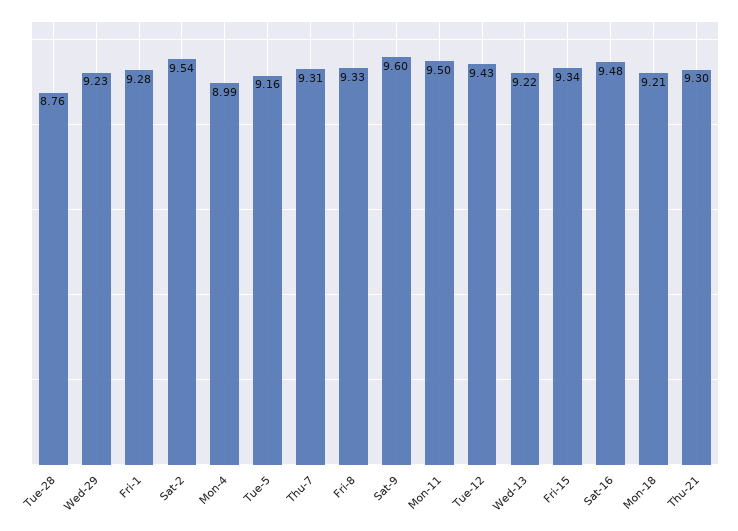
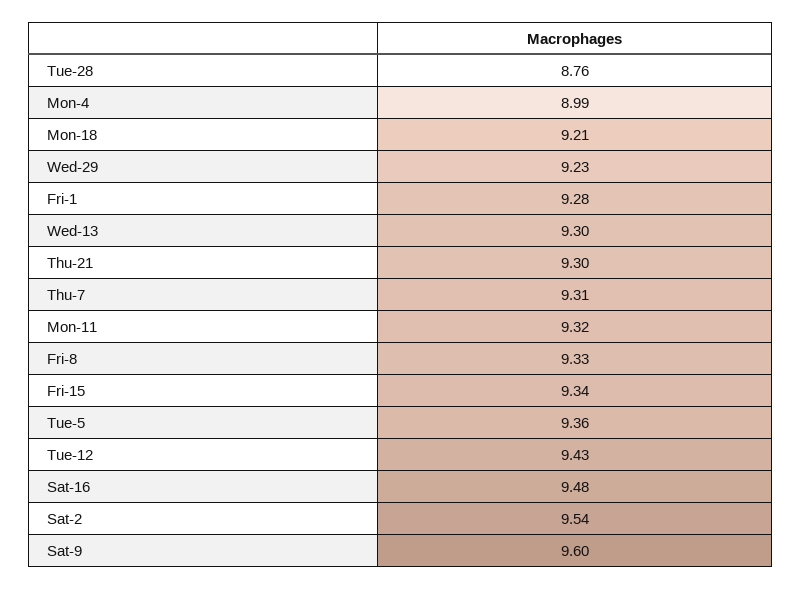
Tue-5: 9.16 -> 9.36
Mon-11: 9.5 -> 9.32
Wed-13: 9.22 -> 9.3

